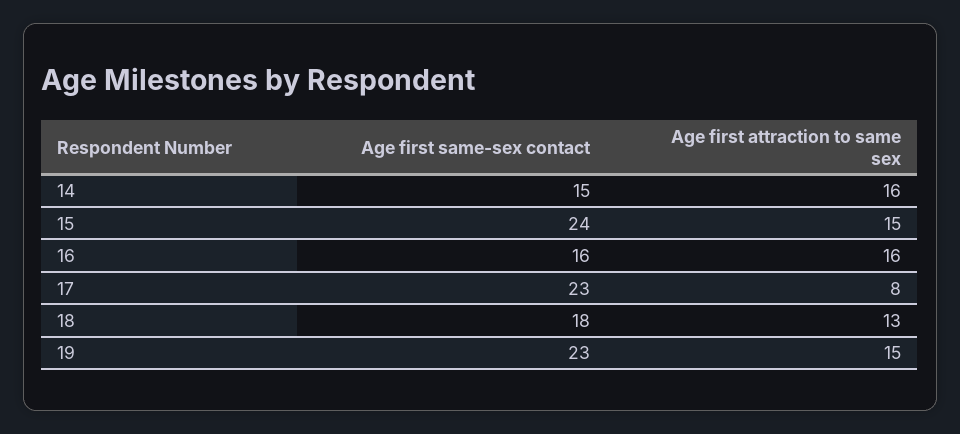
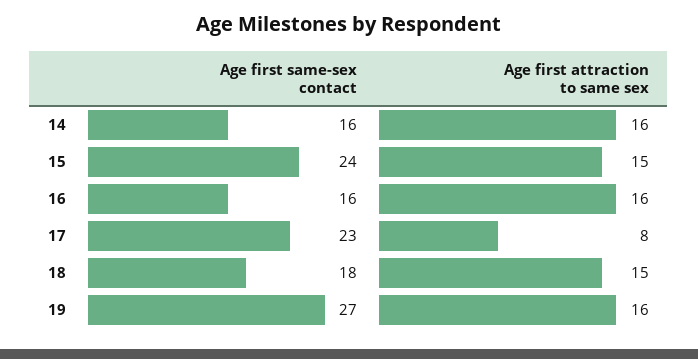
Age first same-sex contact, 14: 15 -> 16
Age first attraction to same sex, 18: 13 -> 15
Age first same-sex contact, 19: 23 -> 27
Age first attraction to same sex, 19: 15 -> 16

